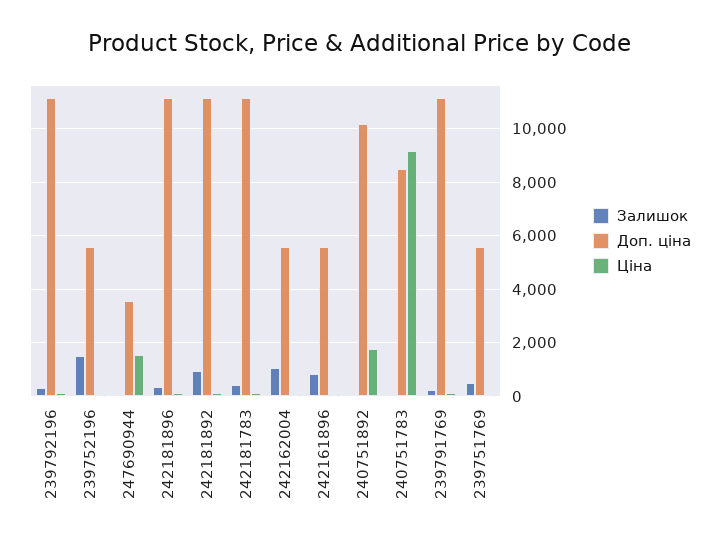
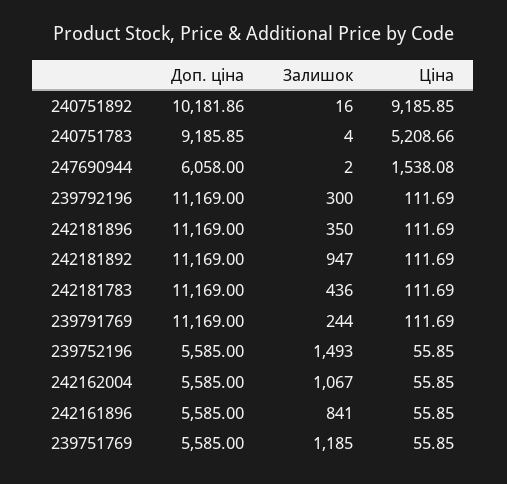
Доп. ціна, 247690944: 3500 -> 6058
Ціна, 240751892: 1750 -> 9185.85
Доп. ціна, 240751783: 8500 -> 9185.85
Ціна, 240751783: 9250 -> 5208.66
Залишок, 239751769: 500 -> 1185

